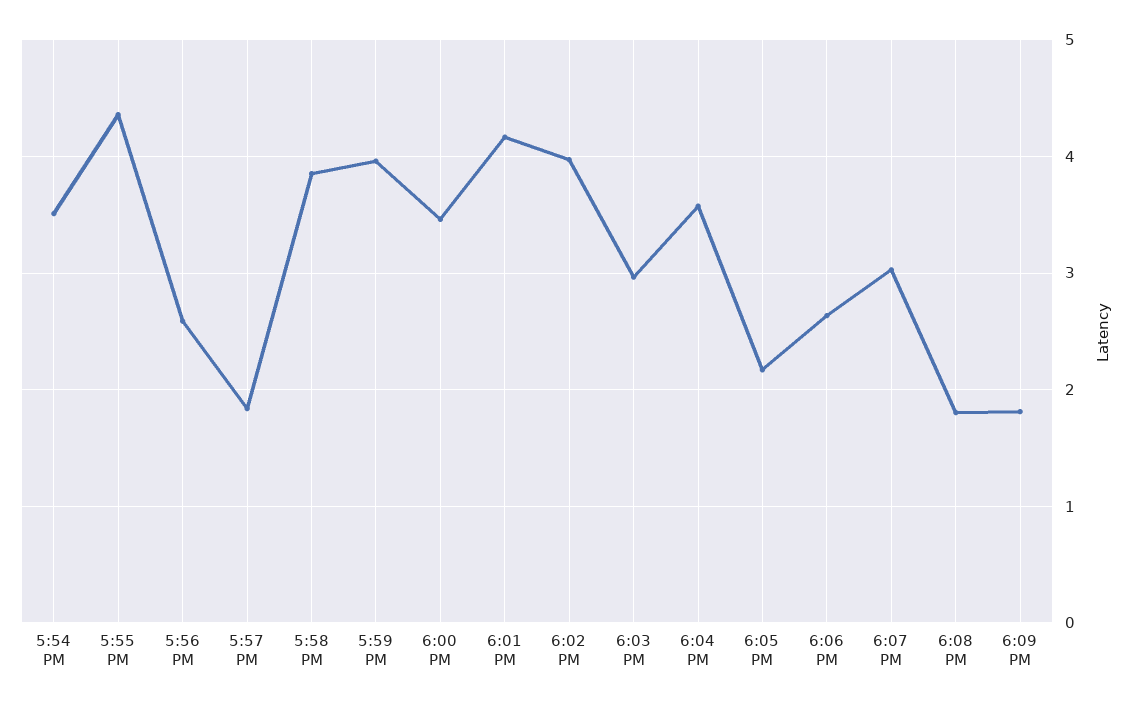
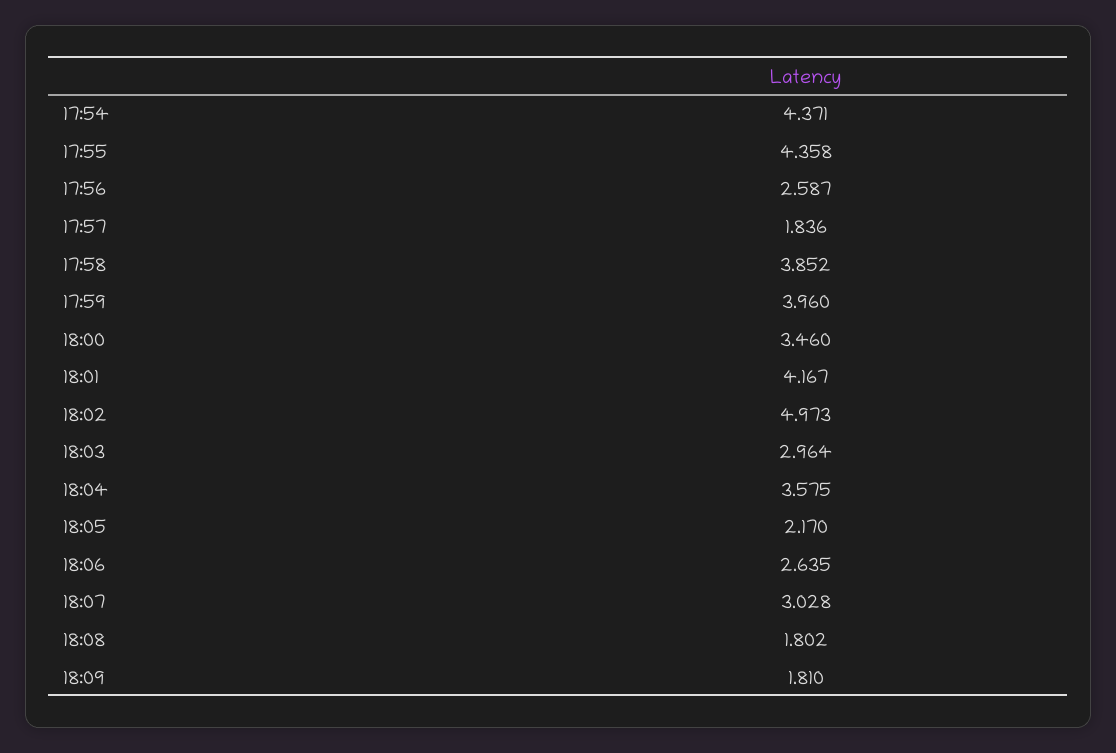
5:54 PM: 3.5 -> 4.371
6:02 PM: 4 -> 4.973

